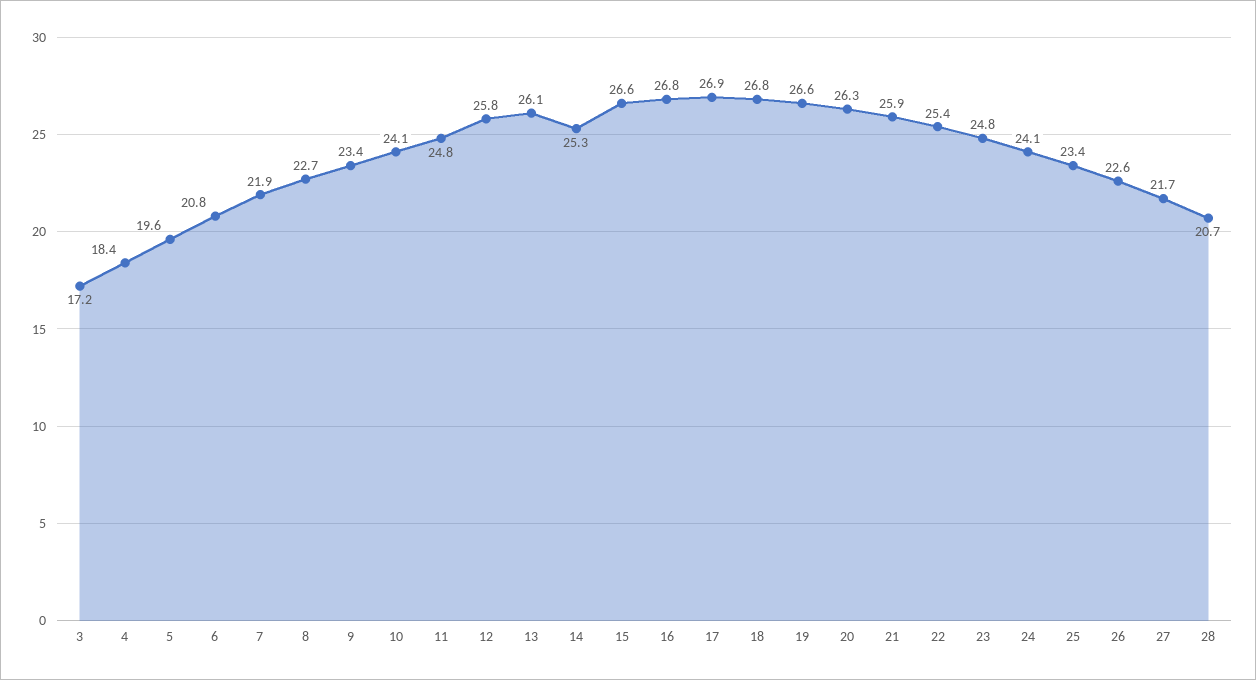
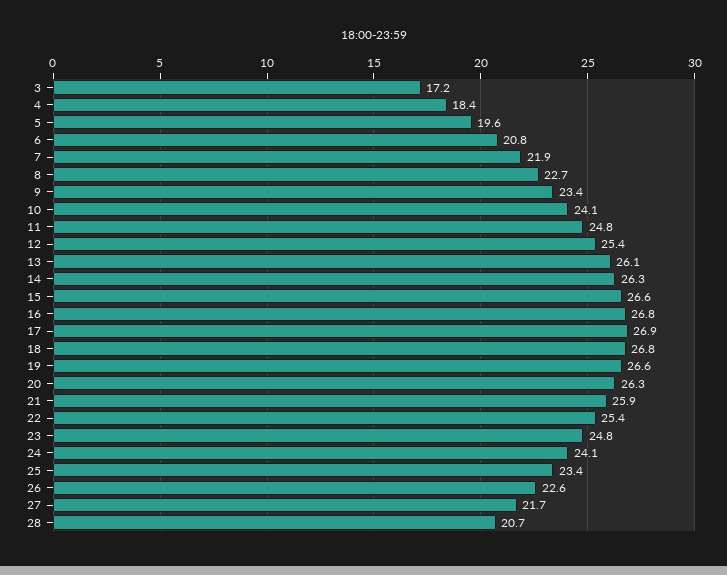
12: 25.8 -> 25.4
14: 25.3 -> 26.3

